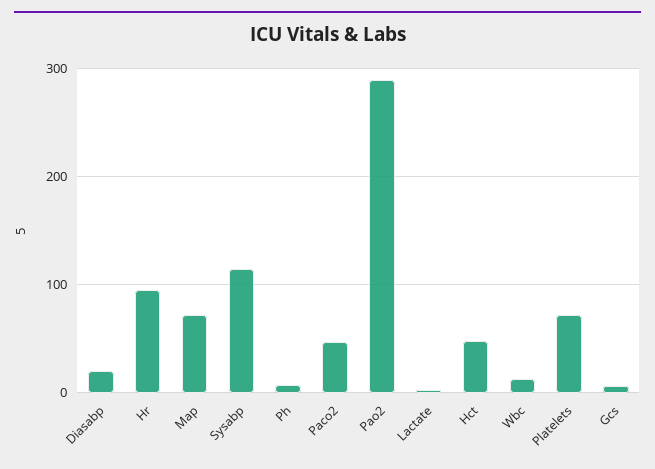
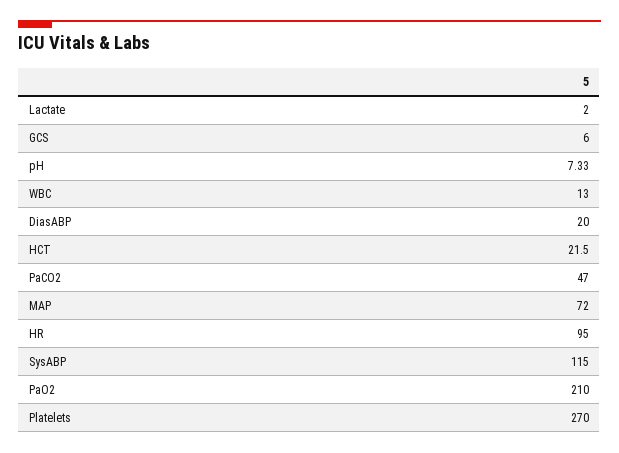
Pao2: 290 -> 210
Hct: 50 -> 21.5
Platelets: 70 -> 270

